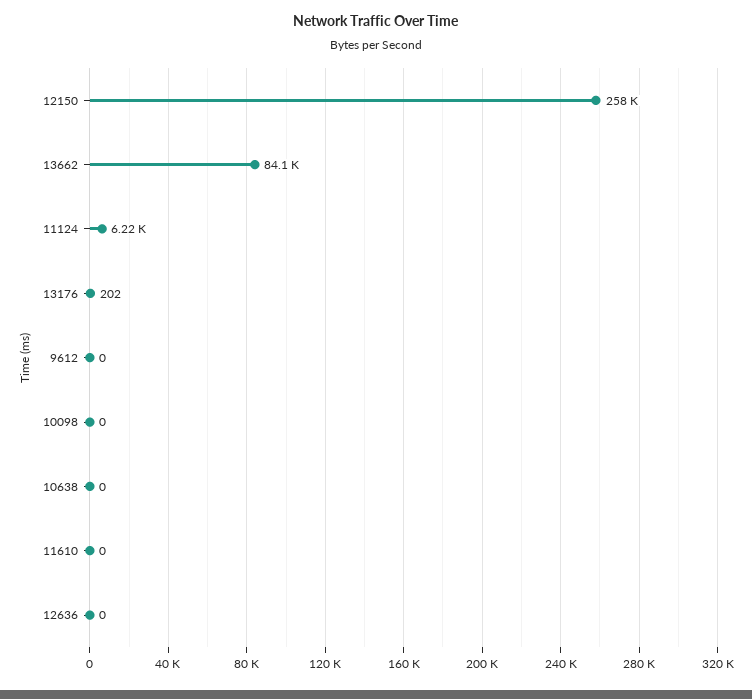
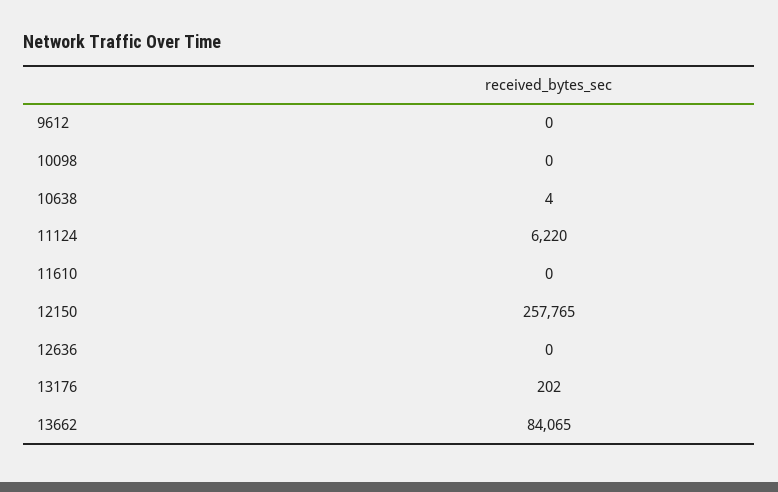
10638: 0 -> 4

